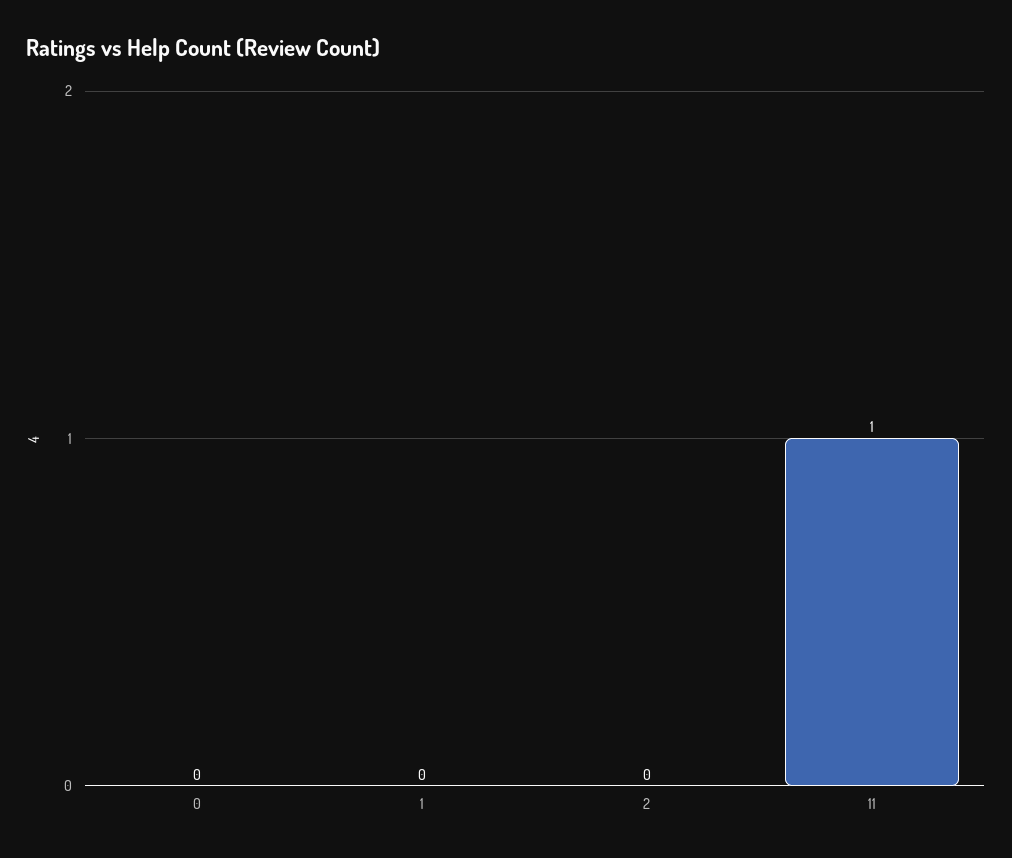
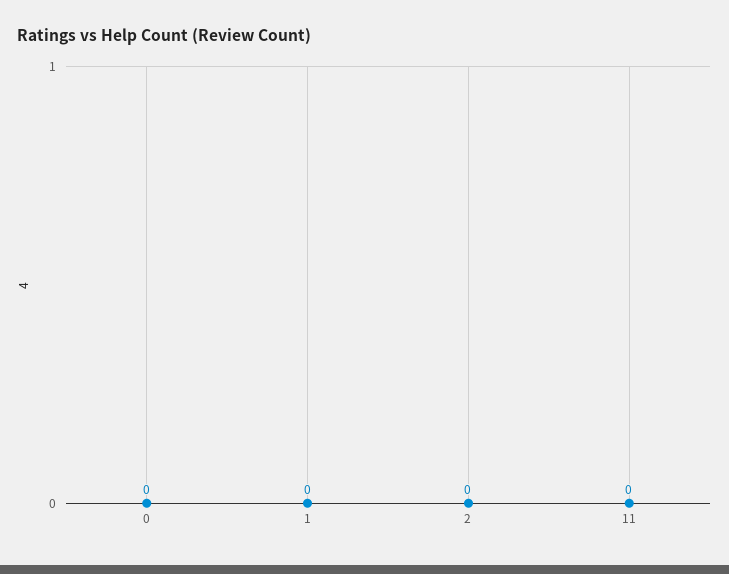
11: 1 -> 0

